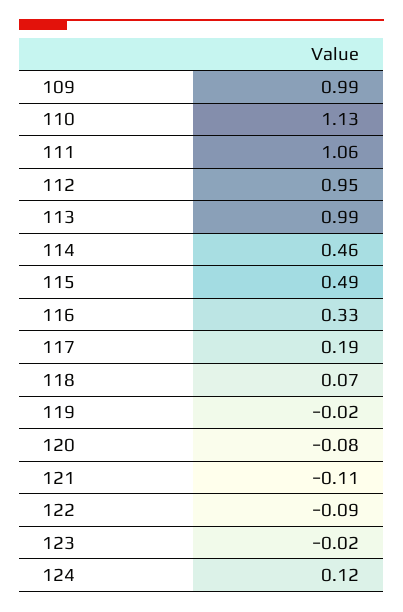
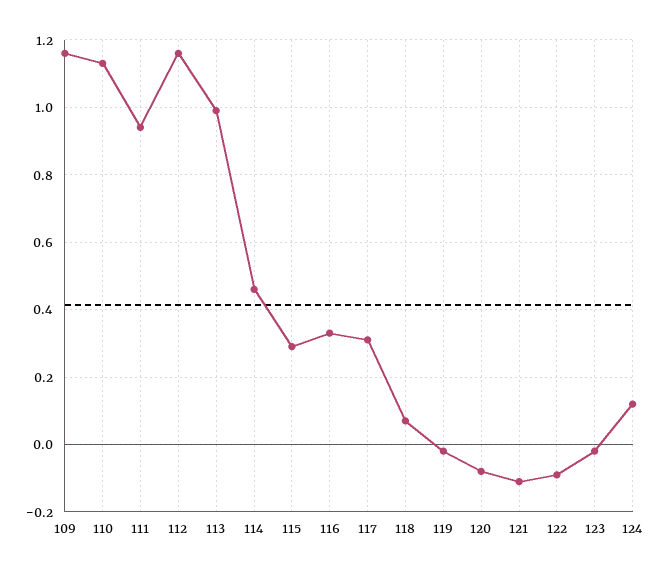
109: 0.99 -> 1.15
111: 1.06 -> 0.95
112: 0.95 -> 1.15
115: 0.49 -> 0.3
117: 0.19 -> 0.3

